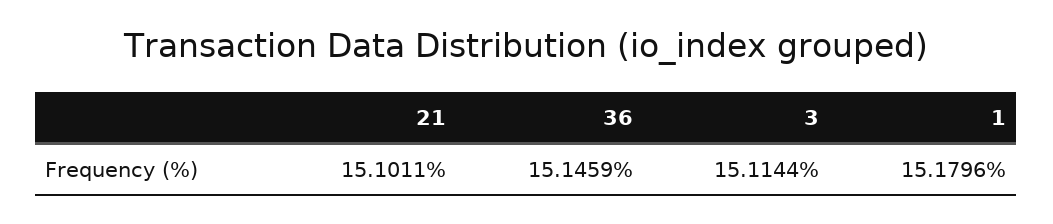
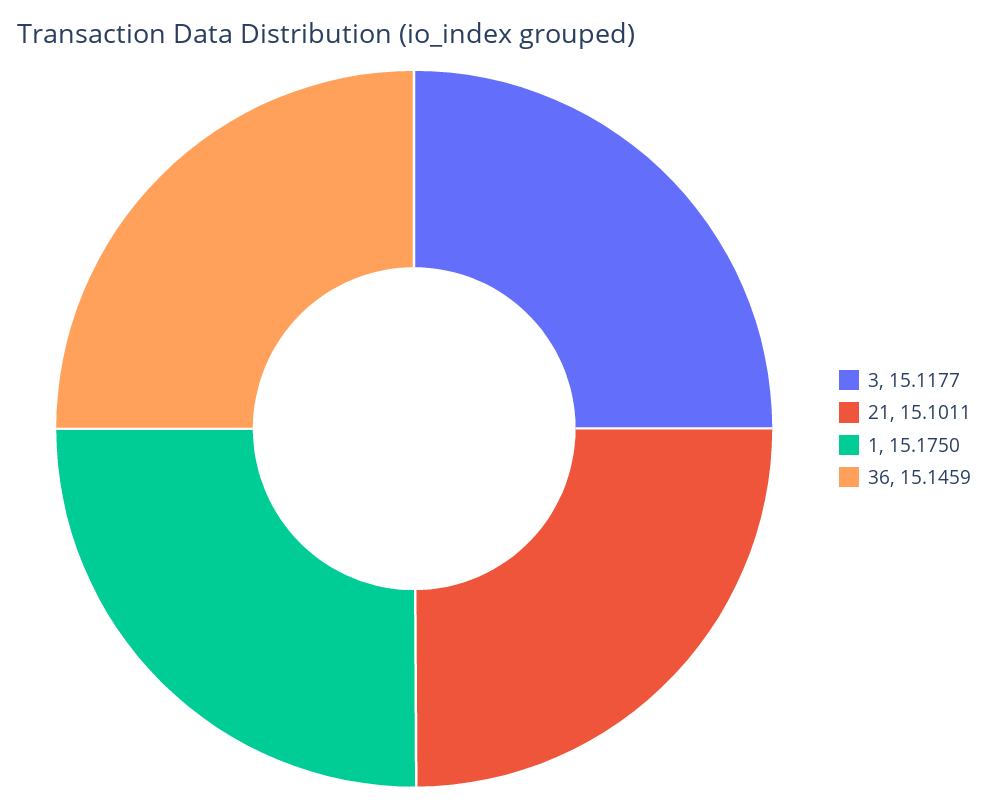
3: 15.1144 -> 15.1177
1: 15.1796 -> 15.175

